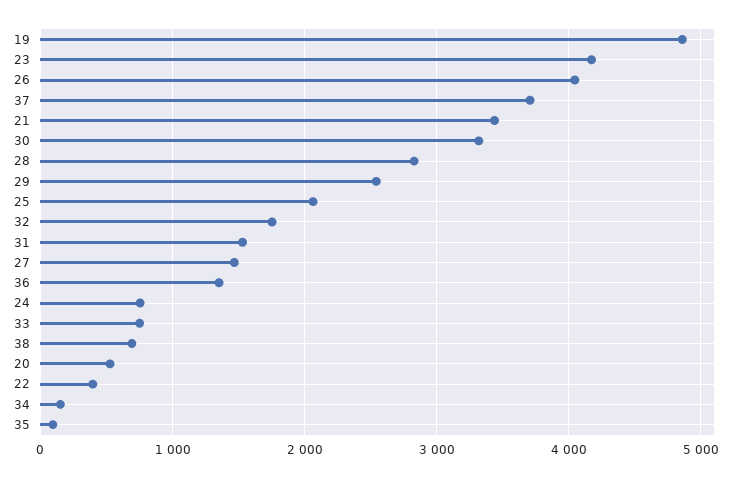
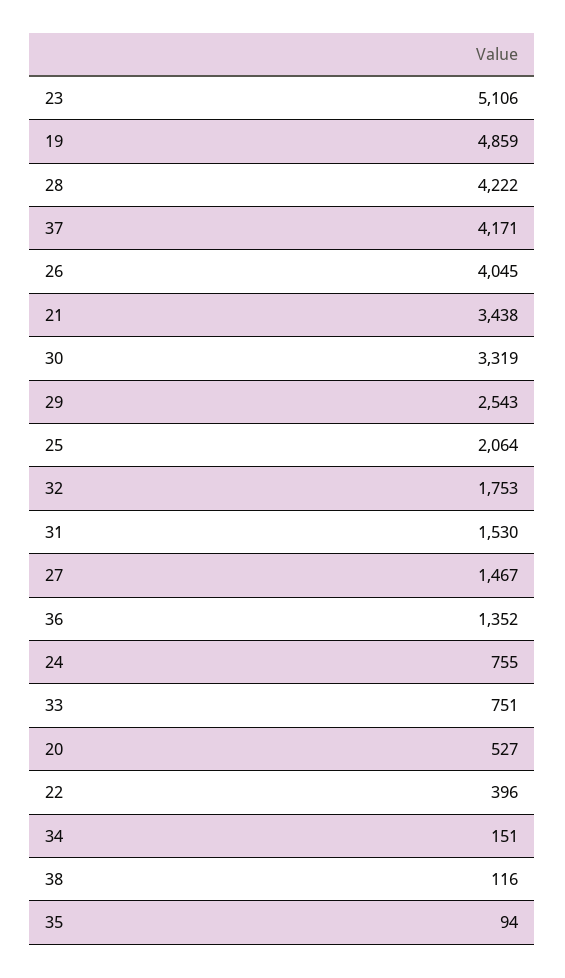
23: 4200 -> 5106
37: 3700 -> 4171
28: 2800 -> 4222
38: 700 -> 116

